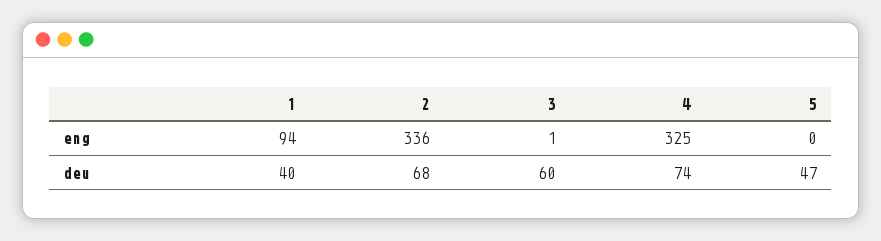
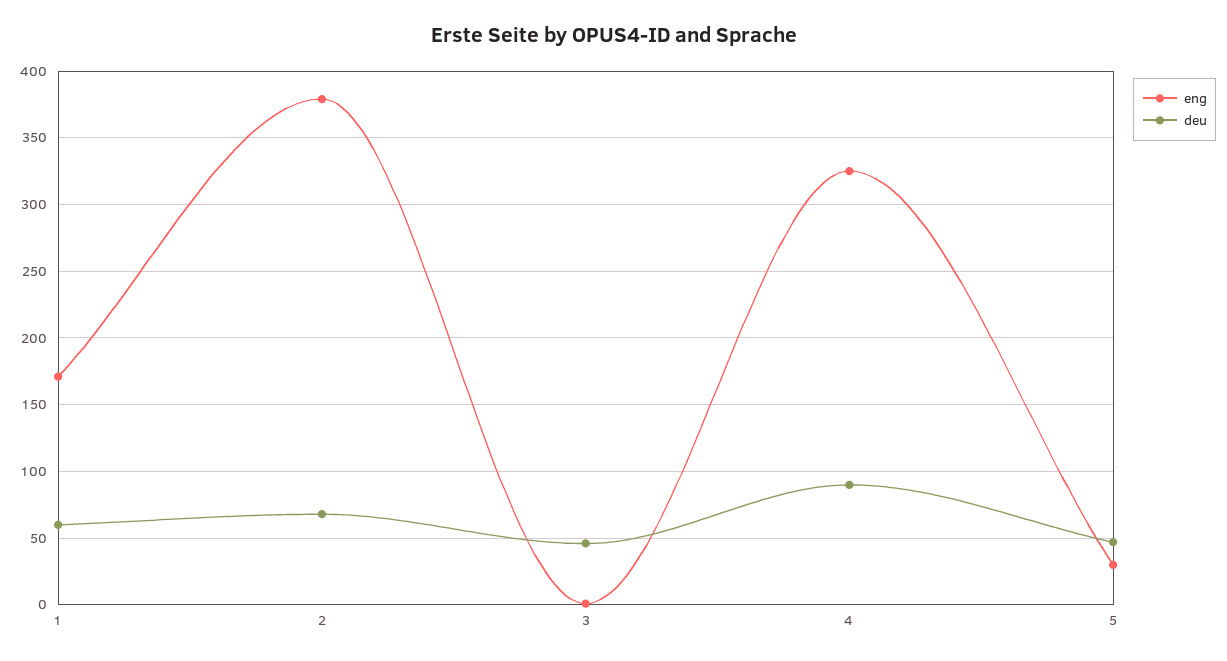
eng, 1: 94 -> 170
eng, 2: 336 -> 380
eng, 5: 0 -> 30
deu, 1: 40 -> 60
deu, 3: 60 -> 45
deu, 4: 74 -> 90

